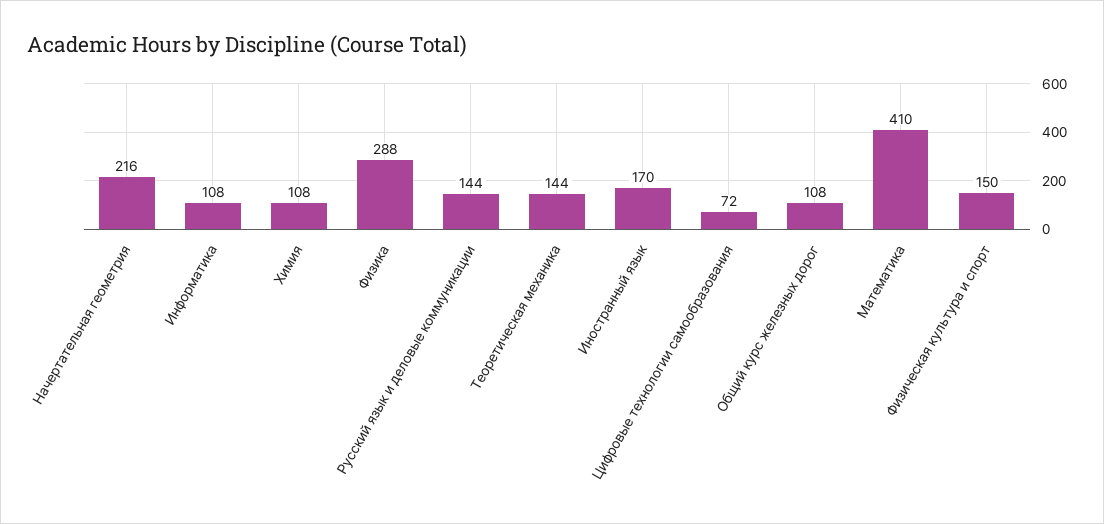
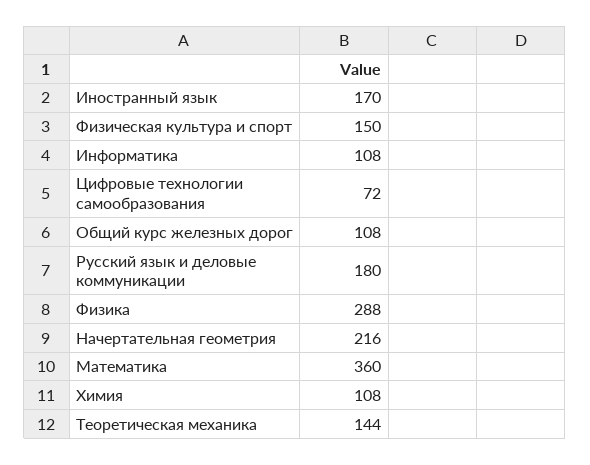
Русский язык и деловые коммуникации: 144 -> 180
Математика: 410 -> 360

